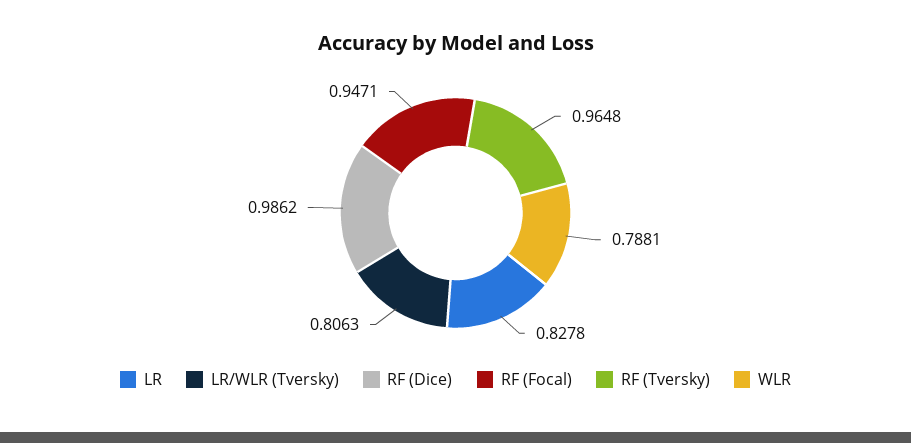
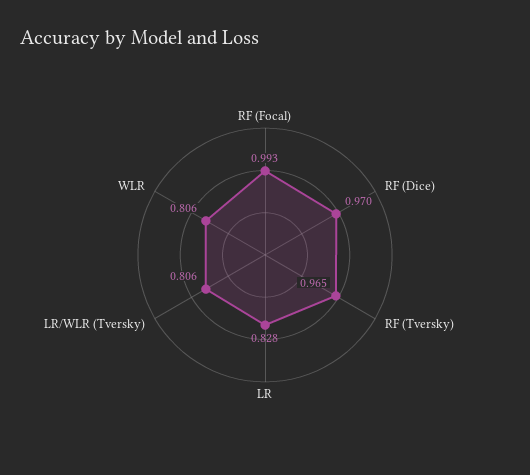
RF (Dice): 0.9862 -> 0.97
RF (Focal): 0.9471 -> 0.993
WLR: 0.7881 -> 0.806

